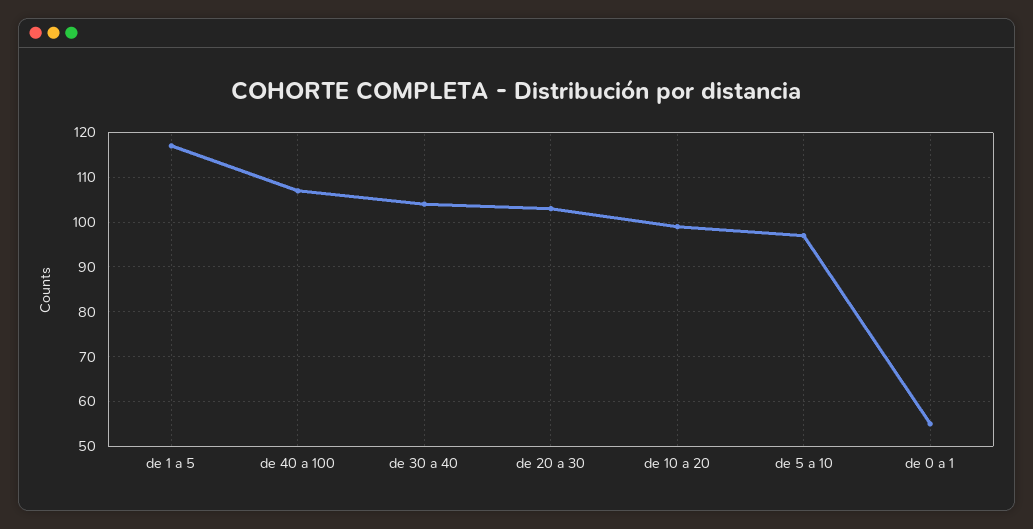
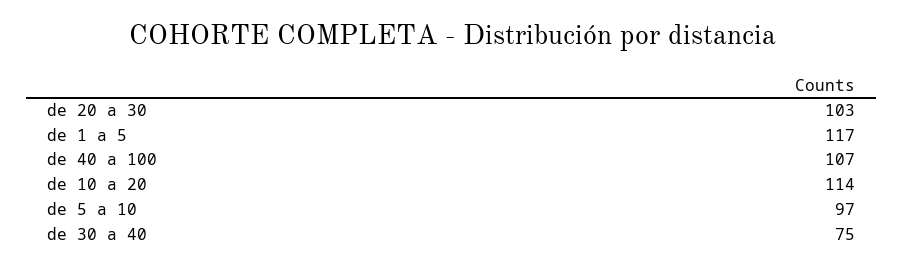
de 30 a 40: 105 -> 75
de 10 a 20: 100 -> 114
de 0 a 1: 55 -> none

